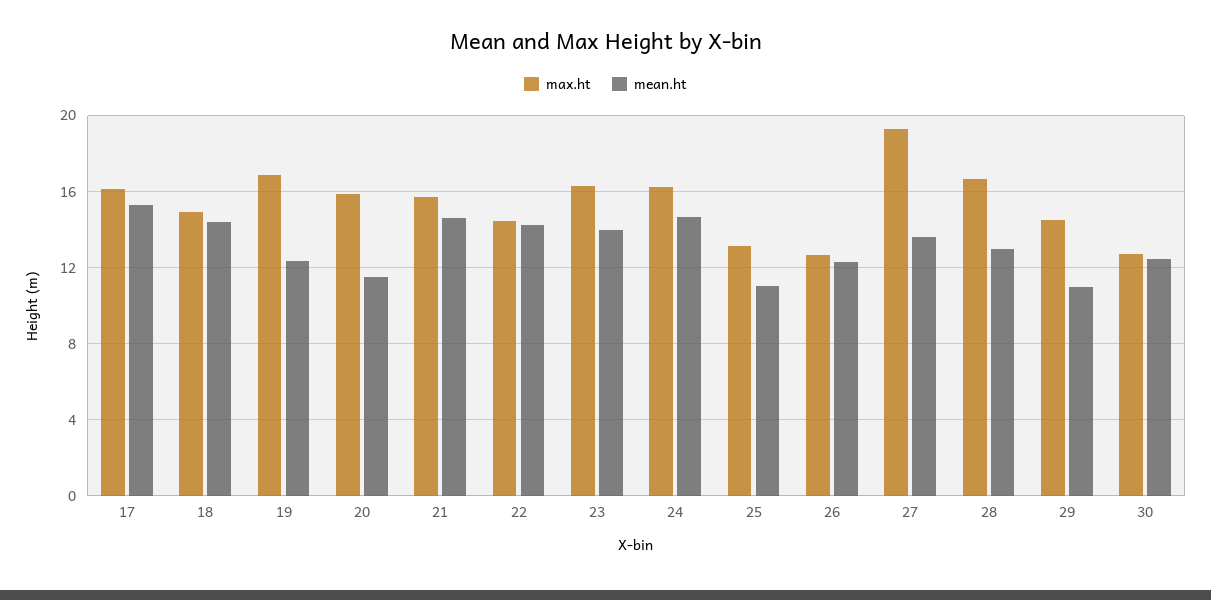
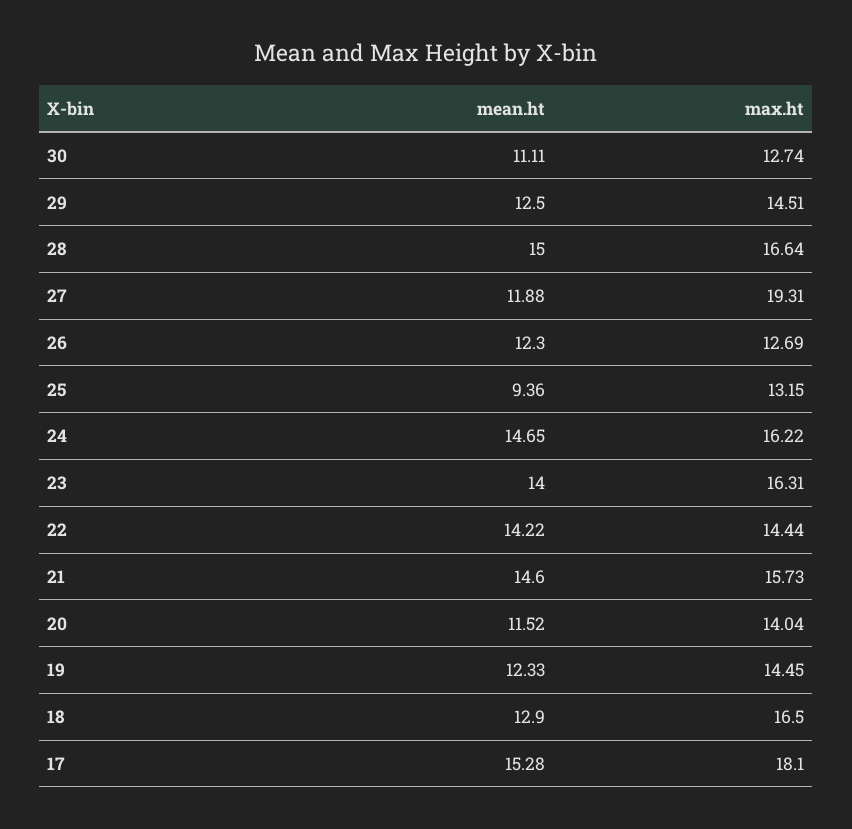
max.ht, 17: 16 -> 18.1
max.ht, 18: 15 -> 16.5
mean.ht, 18: 14.5 -> 12.9
max.ht, 19: 17 -> 14.45
max.ht, 20: 16 -> 14.04
mean.ht, 25: 11 -> 9.36
mean.ht, 27: 13.5 -> 11.88
mean.ht, 28: 13 -> 15
mean.ht, 29: 11 -> 12.5
mean.ht, 30: 12.5 -> 11.11

